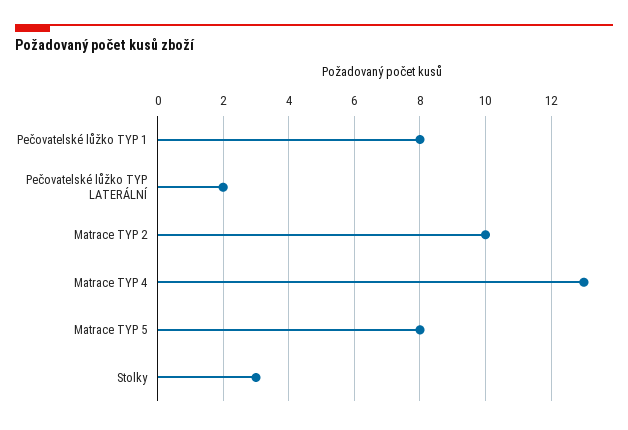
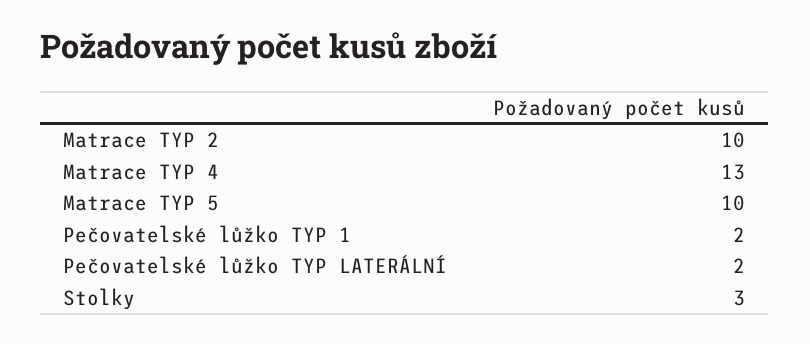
Pečovatelské lůžko TYP 1: 8 -> 2
Matrace TYP 5: 8 -> 10

